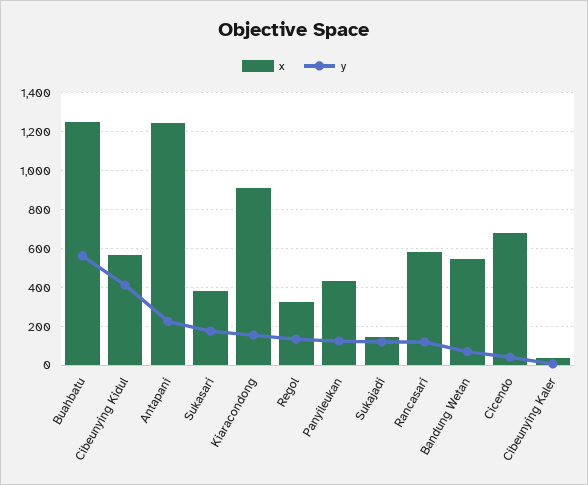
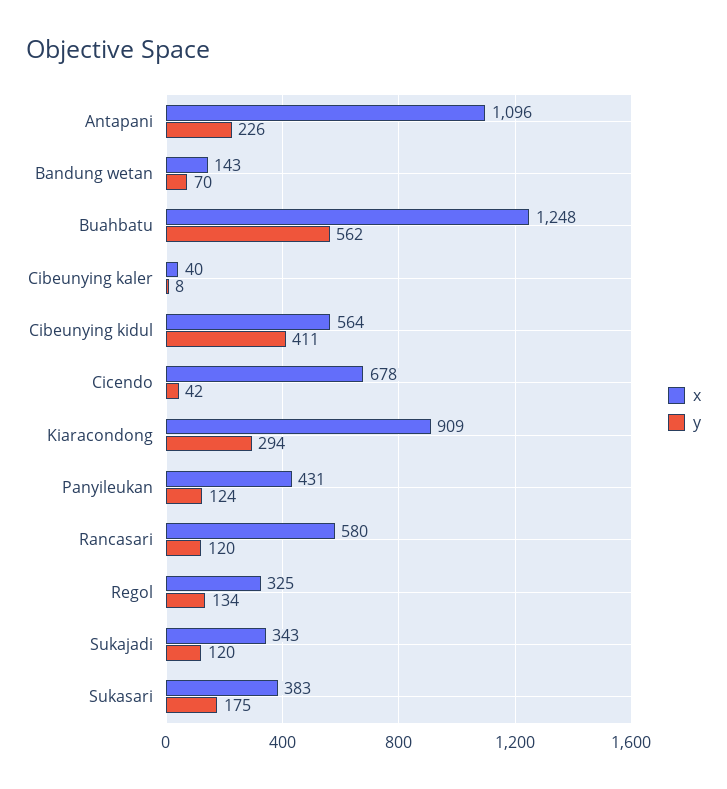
x, Antapani: 1250 -> 1096
y, Kiaracondong: 150 -> 294
x, Sukajadi: 150 -> 343
x, Bandung Wetan: 550 -> 143

